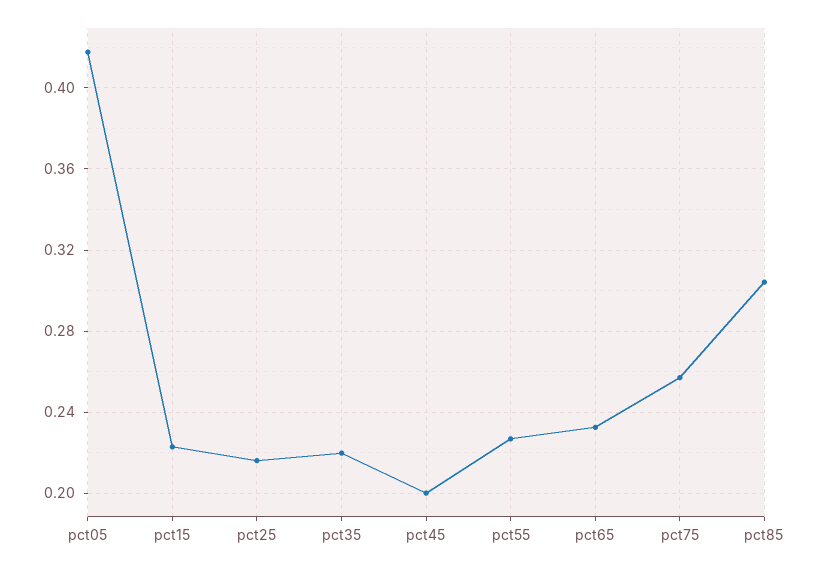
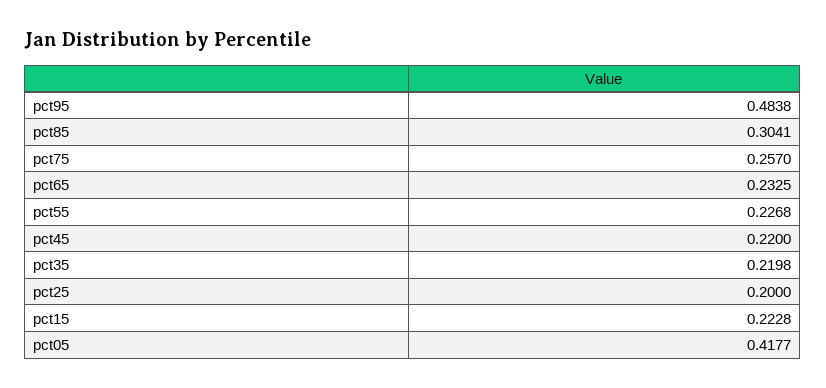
pct25: 0.215 -> 0.2
pct45: 0.2 -> 0.22
pct95: none -> 0.4838

